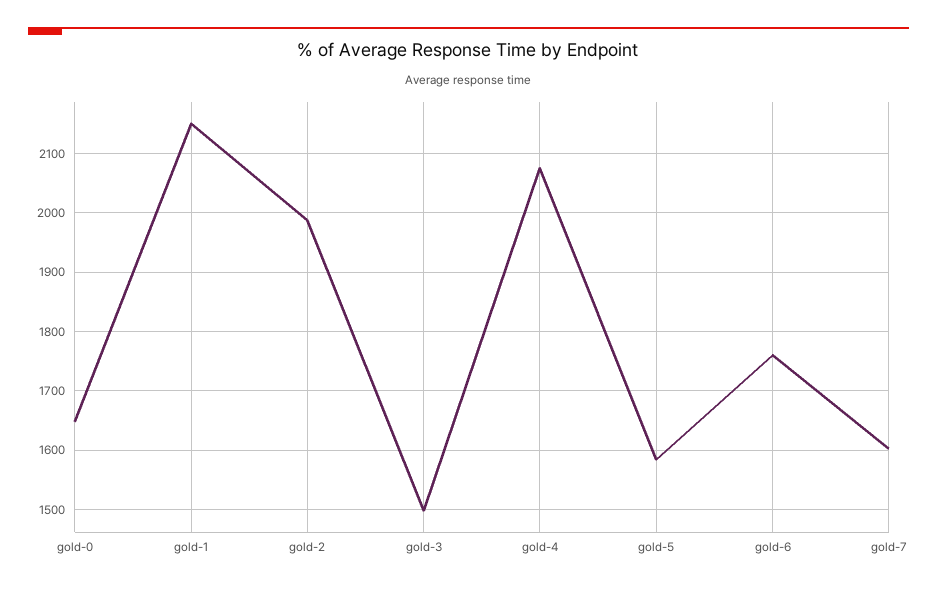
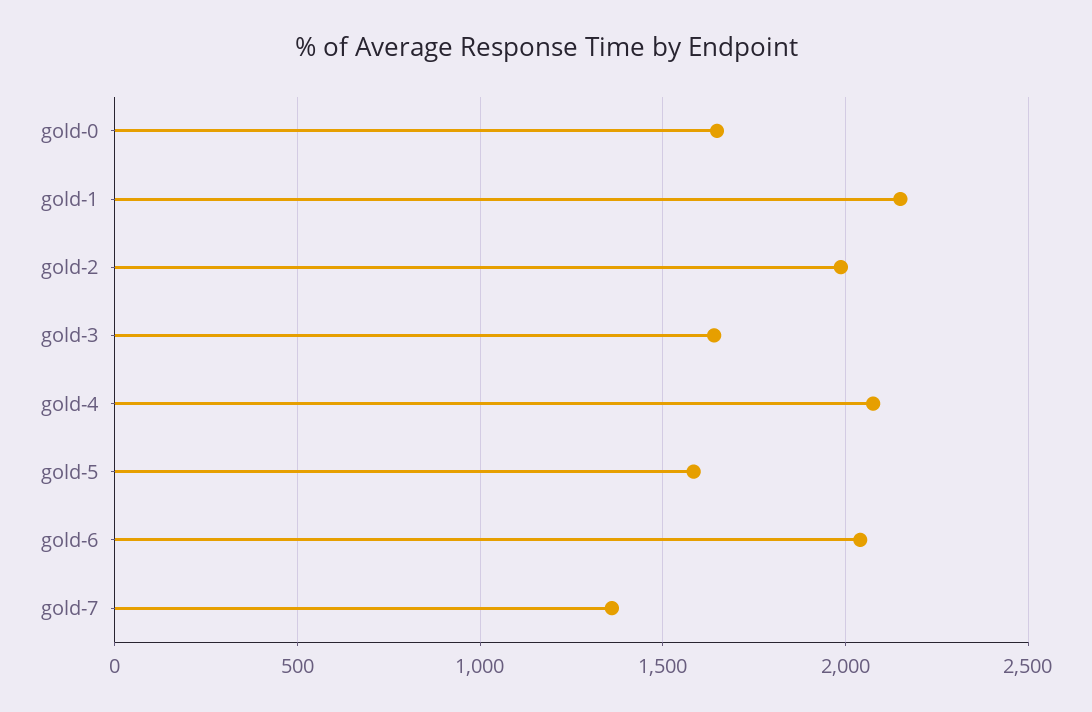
gold-3: 1500 -> 1650
gold-6: 1760 -> 2050
gold-7: 1600 -> 1350

